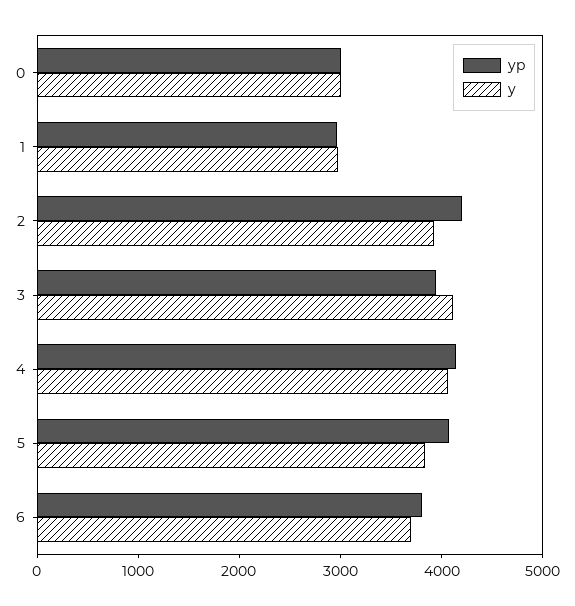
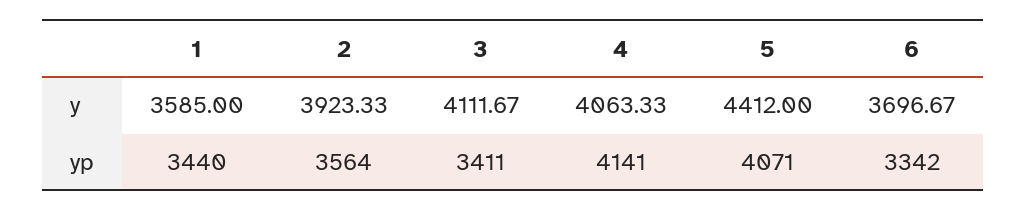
yp, 0: 3000 -> none
y, 0: 3000 -> none
yp, 1: 3000 -> 3440
y, 1: 3000 -> 3585
yp, 2: 4200 -> 3564
yp, 3: 4000 -> 3411
y, 5: 3800 -> 4412
yp, 6: 3800 -> 3342

